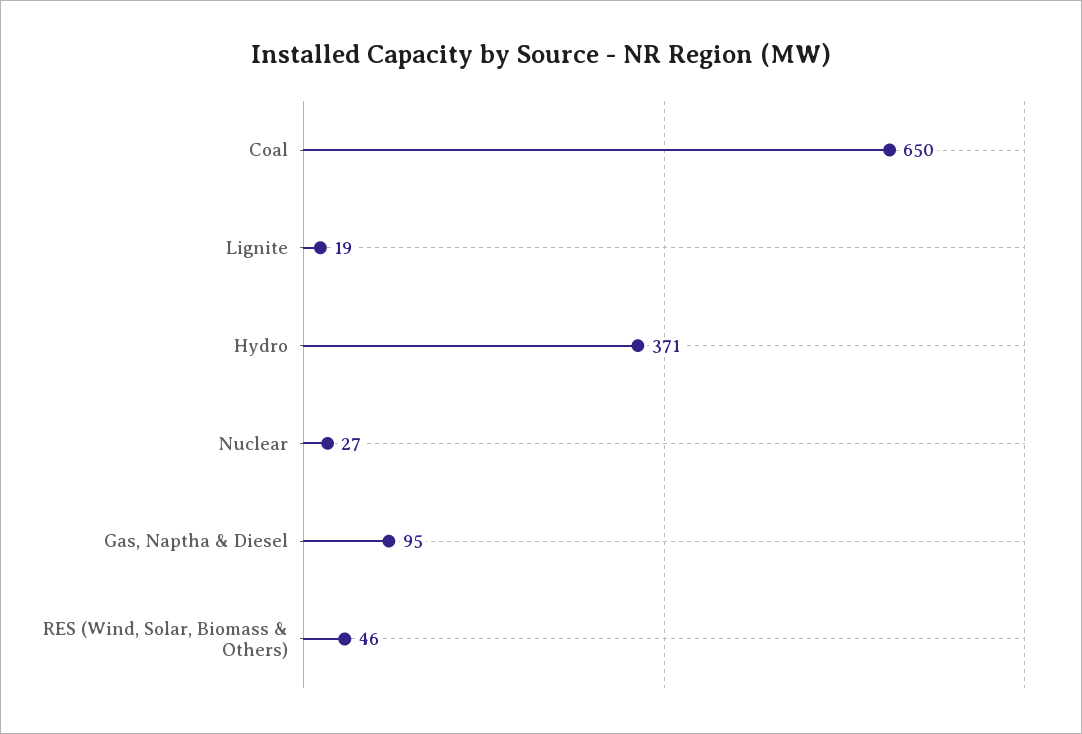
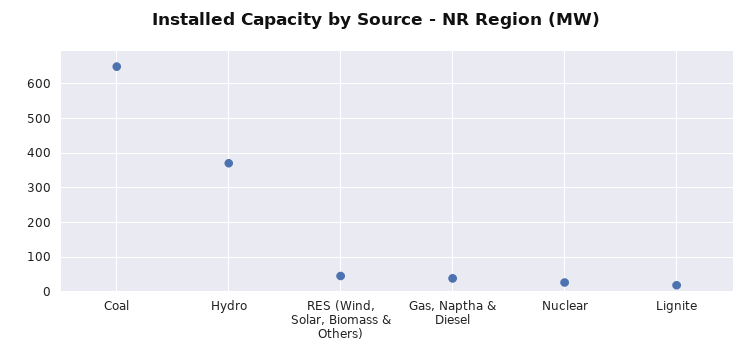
Gas, Naptha & Diesel: 95 -> 40

